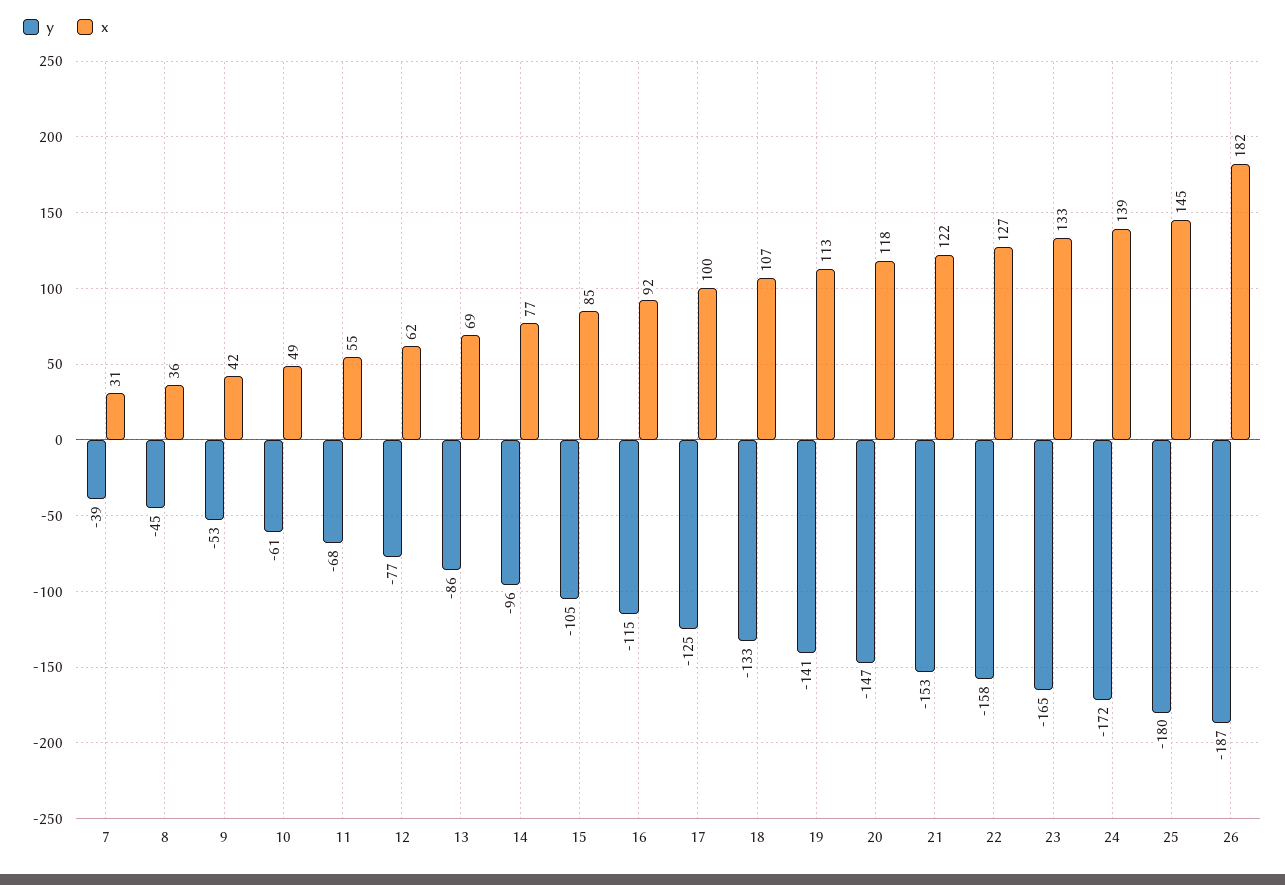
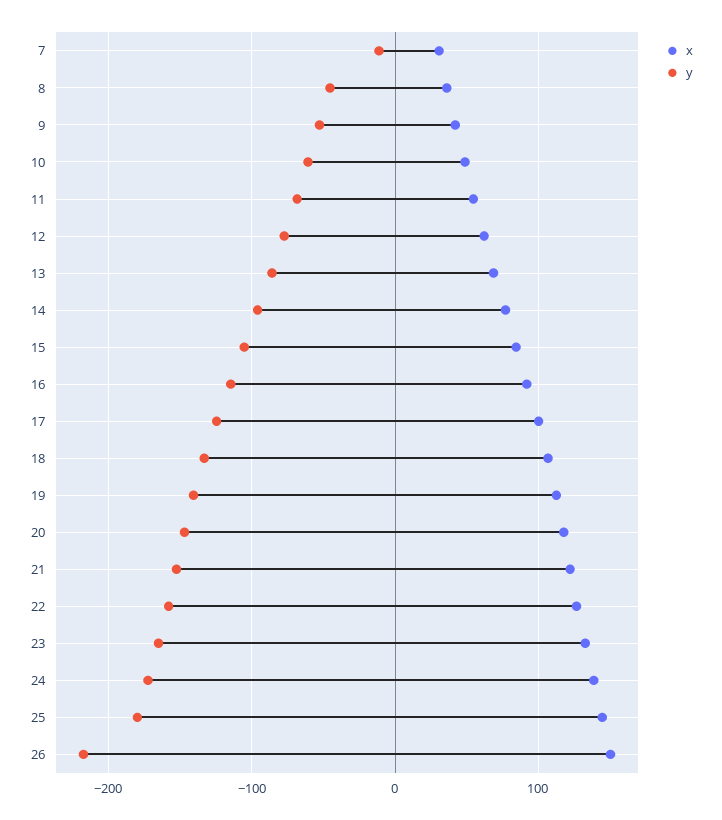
y, 7: -39 -> -10
y, 26: -187 -> -220
x, 26: 182 -> 150

